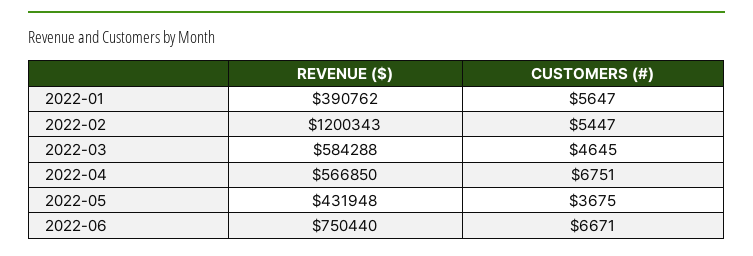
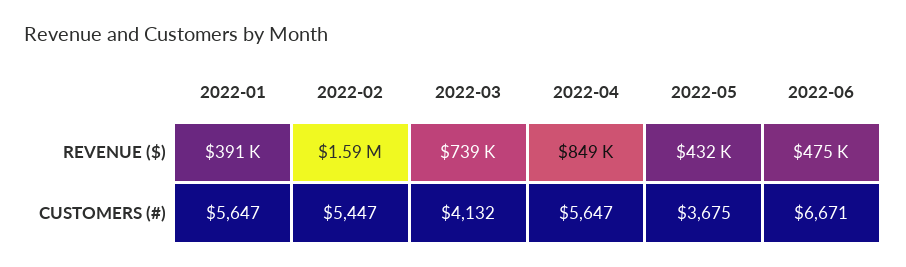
REVENUE ($), 2022-02: 1200343 -> 1590000
REVENUE ($), 2022-03: 584288 -> 739000
CUSTOMERS (#), 2022-03: 4645 -> 4132
REVENUE ($), 2022-04: 566850 -> 849000
CUSTOMERS (#), 2022-04: 6751 -> 5647
REVENUE ($), 2022-06: 750440 -> 475000

